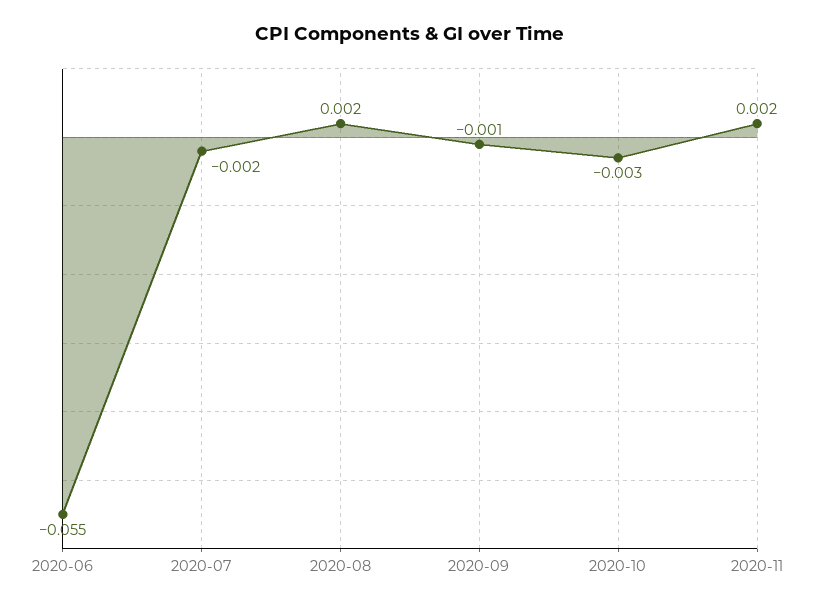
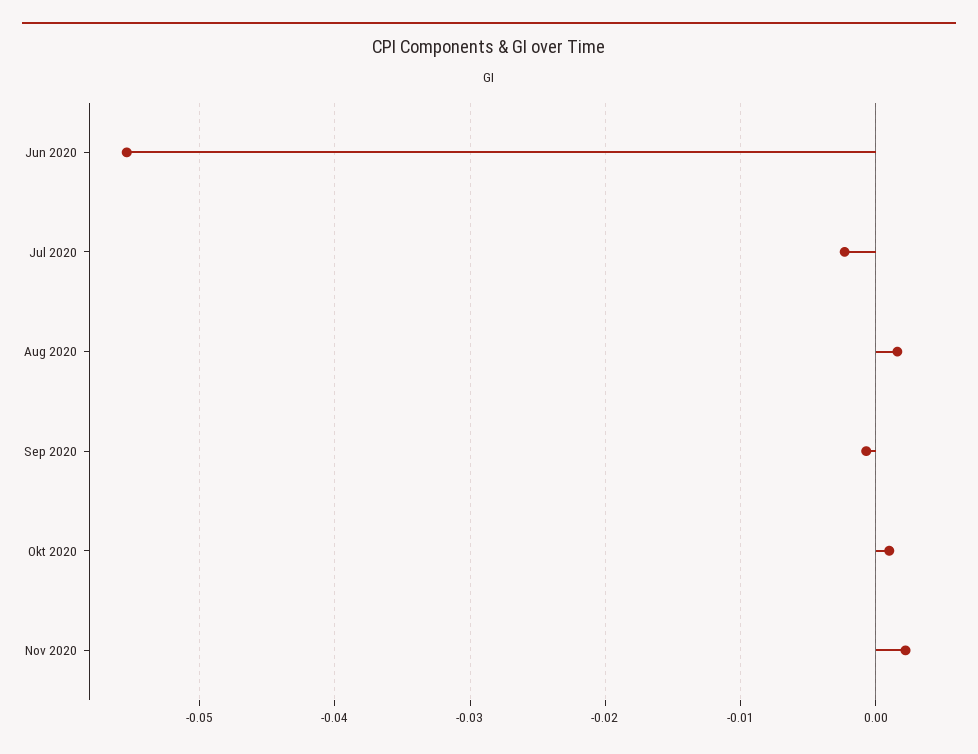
2020-10: -0.003 -> 0.001

